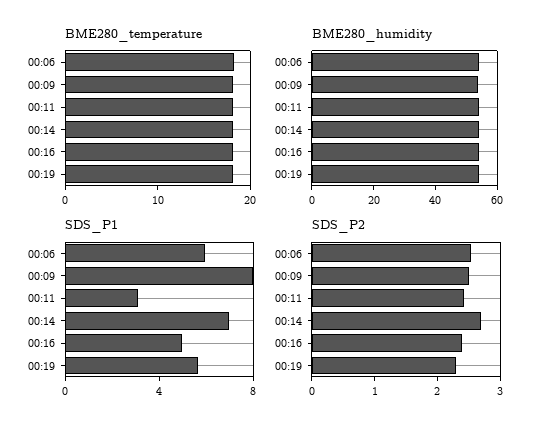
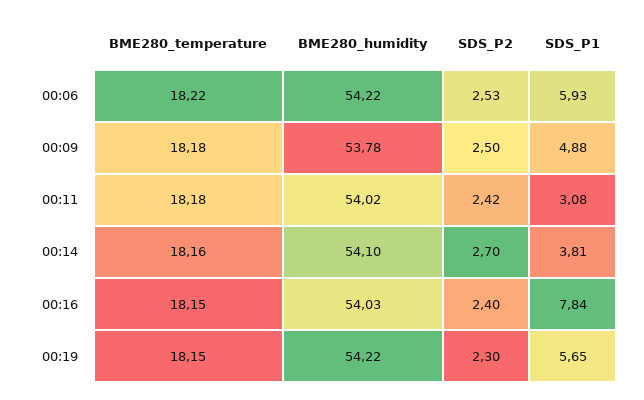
SDS_P1, 00:09: 8 -> 4.88
SDS_P1, 00:14: 7 -> 3.81
SDS_P1, 00:16: 5 -> 7.84

